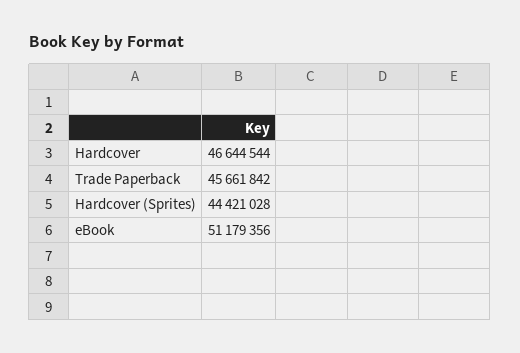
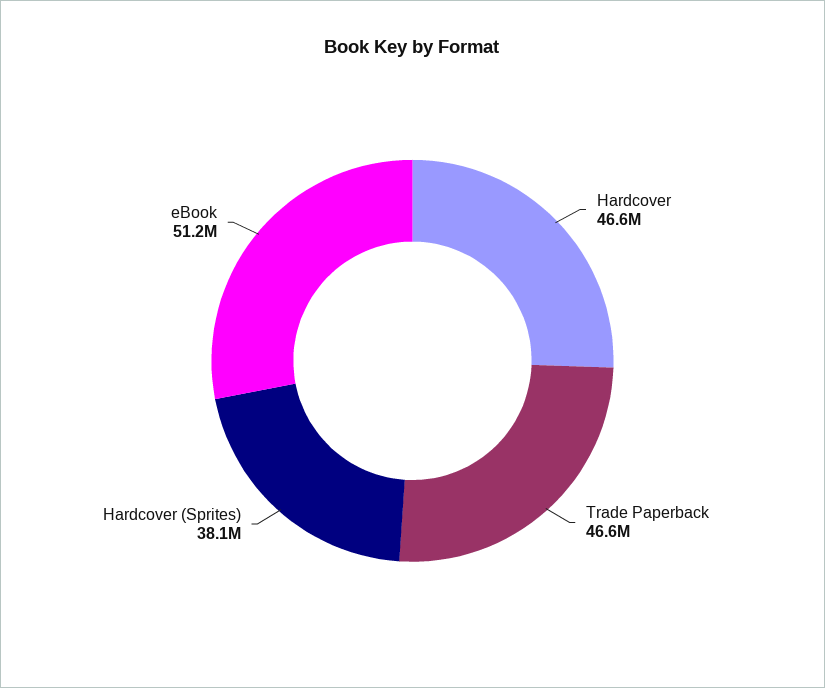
Trade Paperback: 45661842 -> 46600000
Hardcover (Sprites): 44421028 -> 38100000

